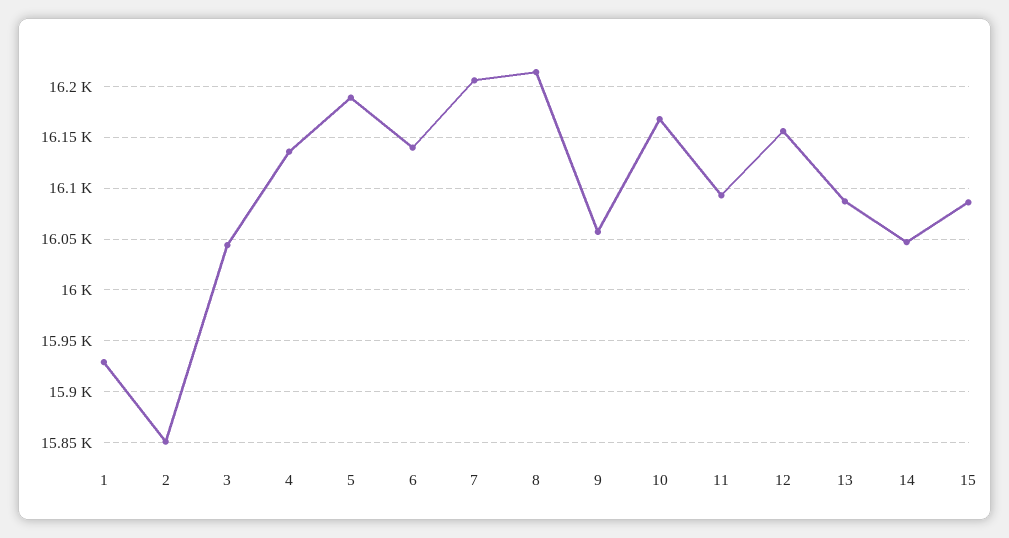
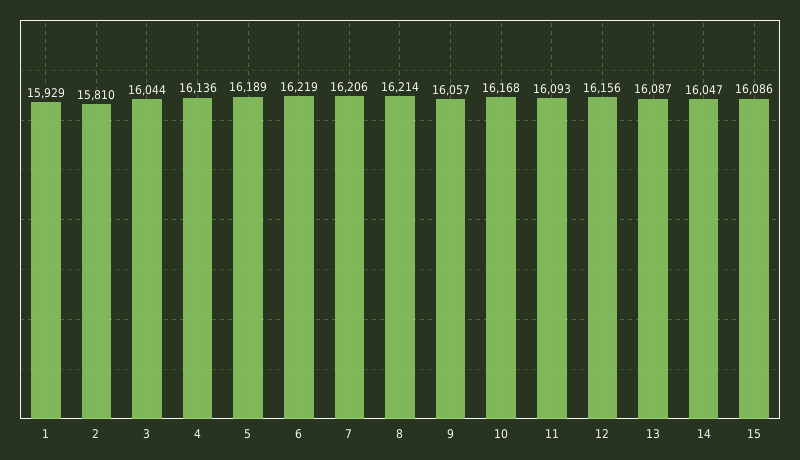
2: 15850 -> 15810
6: 16140 -> 16219

